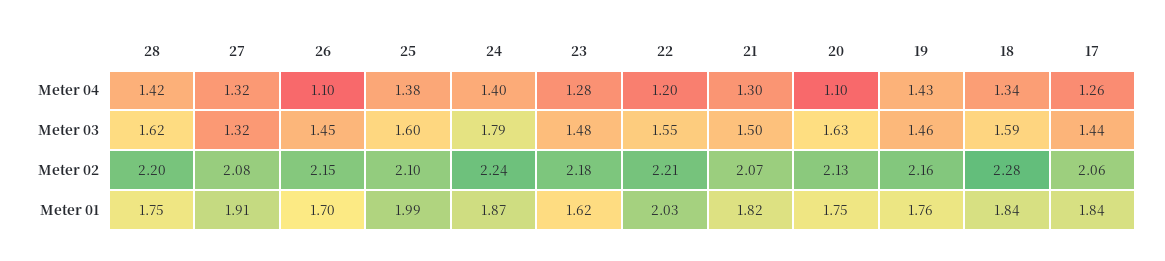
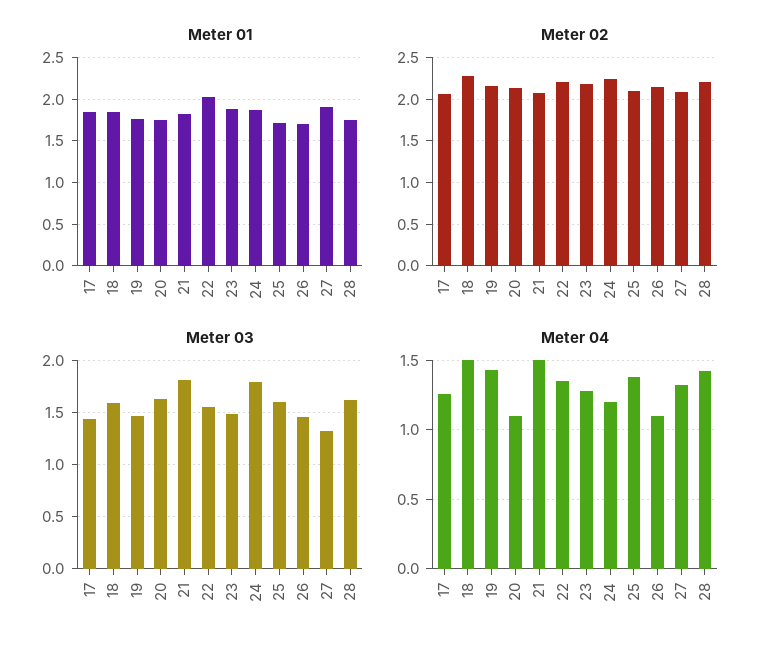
Meter 04, 24: 1.4 -> 1.2
Meter 04, 22: 1.2 -> 1.35
Meter 04, 21: 1.3 -> 1.5
Meter 04, 18: 1.34 -> 1.5
Meter 03, 21: 1.5 -> 1.8
Meter 01, 25: 1.99 -> 1.7
Meter 01, 23: 1.62 -> 1.9

